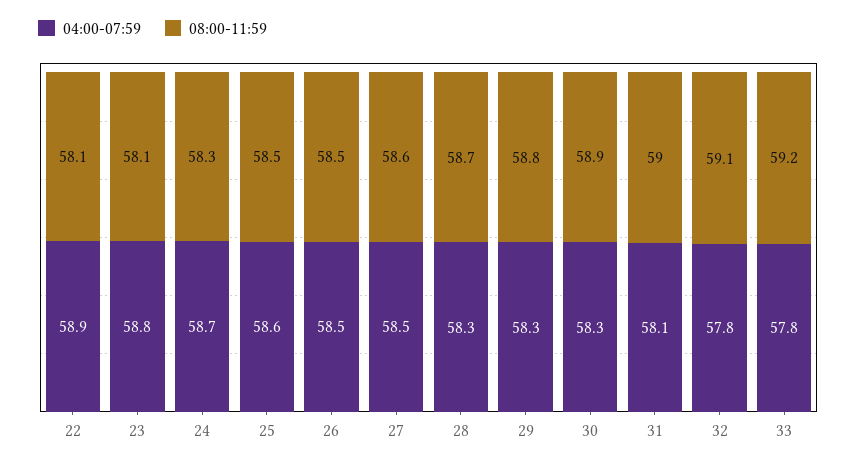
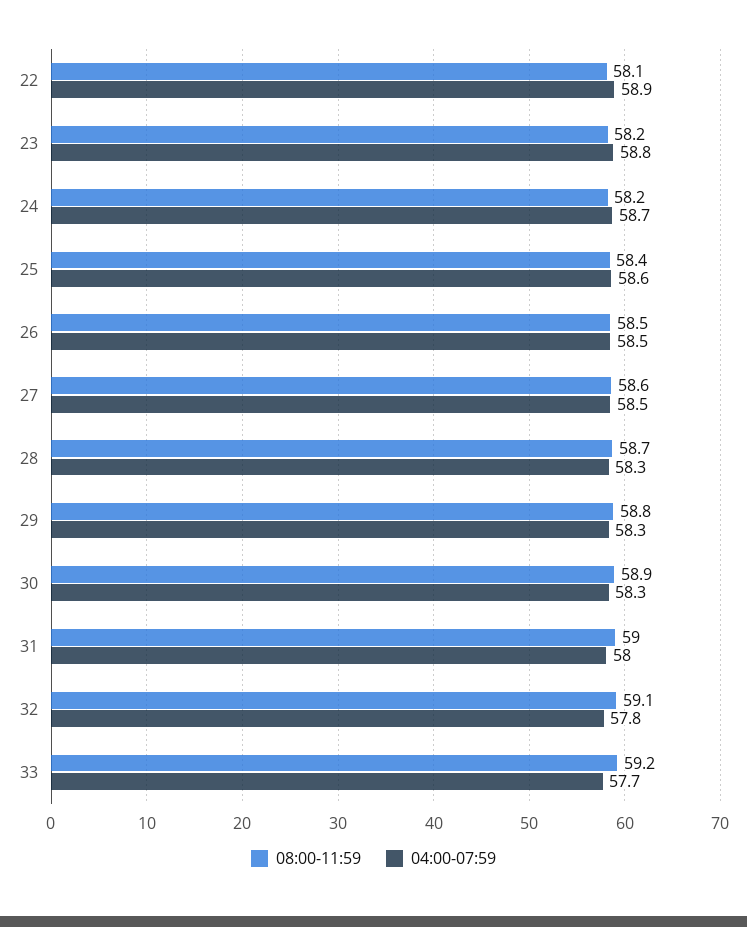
08:00-11:59, 23: 58.1 -> 58.2
08:00-11:59, 24: 58.3 -> 58.2
08:00-11:59, 25: 58.5 -> 58.4
04:00-07:59, 31: 58.1 -> 58
04:00-07:59, 33: 57.8 -> 57.7

